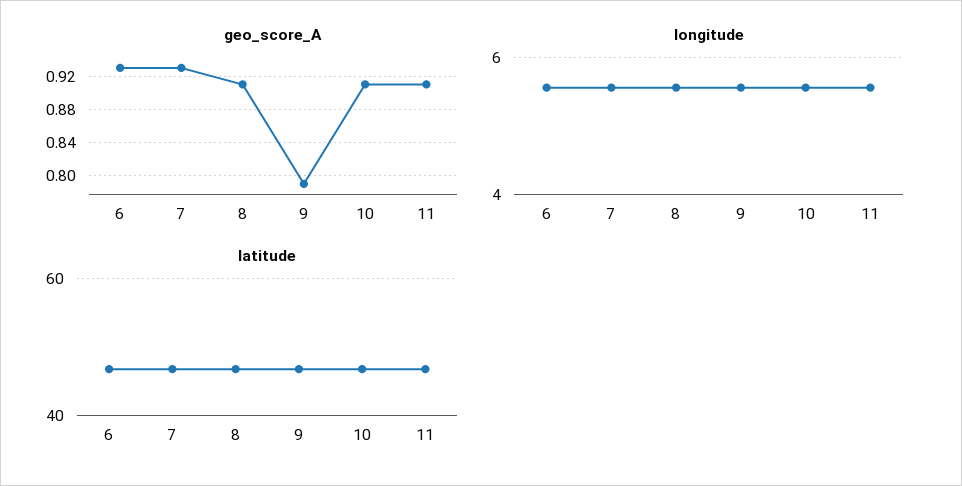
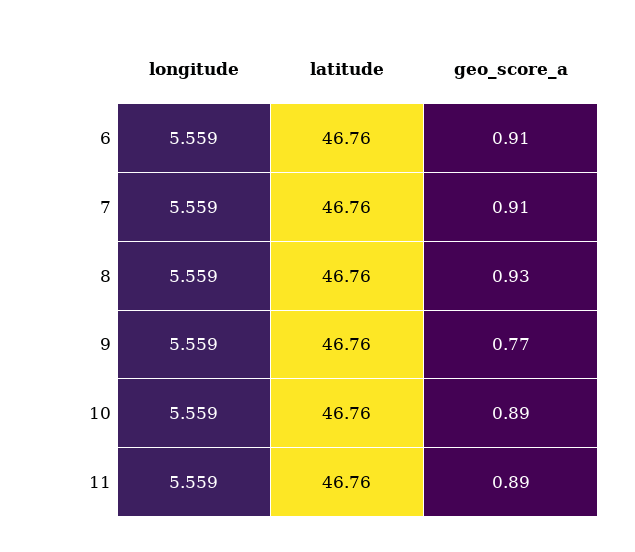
geo_score_A, 6: 0.93 -> 0.91
geo_score_A, 7: 0.93 -> 0.91
geo_score_A, 8: 0.91 -> 0.93
geo_score_A, 9: 0.79 -> 0.77
geo_score_A, 10: 0.91 -> 0.89
geo_score_A, 11: 0.91 -> 0.89

